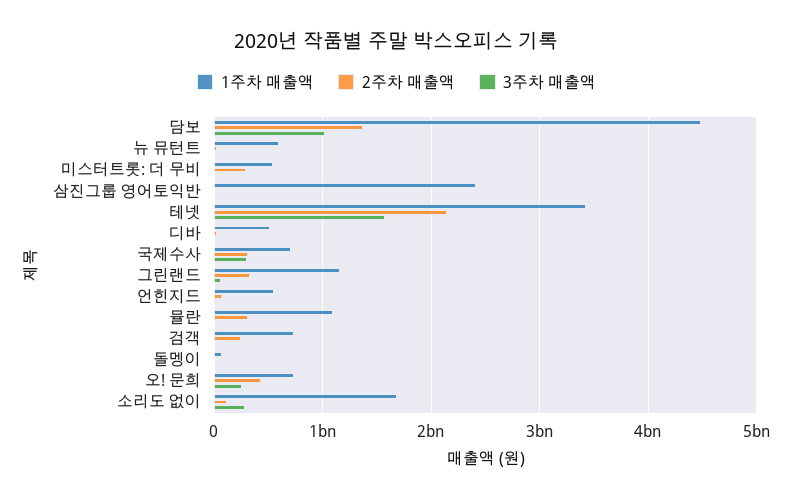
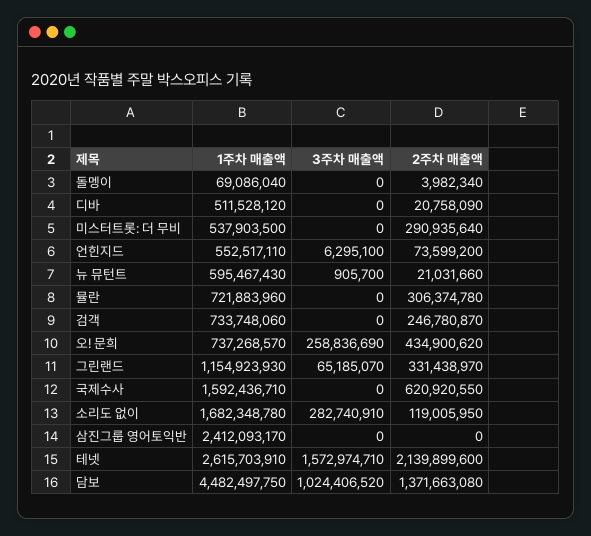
1주차 매출액, 테넷: 3400000000 -> 2615703910
1주차 매출액, 국제수사: 700000000 -> 1592436710
2주차 매출액, 국제수사: 300000000 -> 620920550
3주차 매출액, 국제수사: 300000000 -> 0
1주차 매출액, 뮬란: 1100000000 -> 721883960

